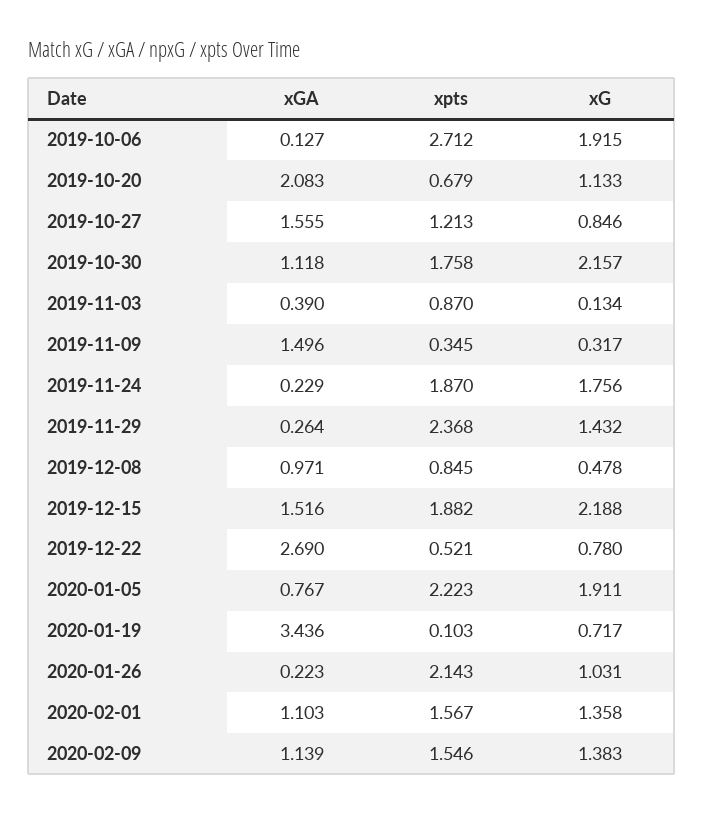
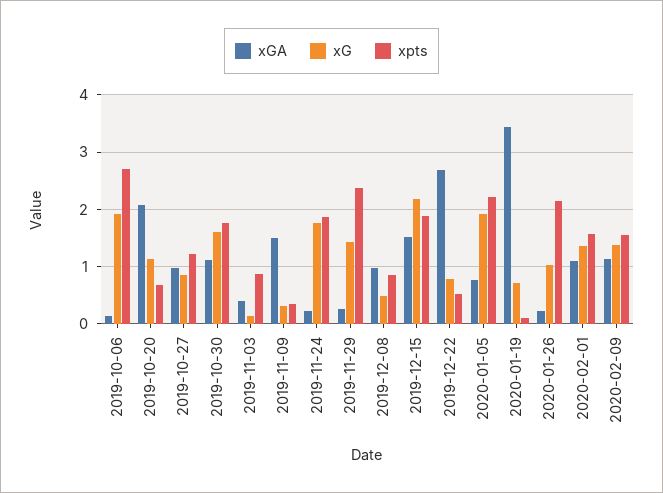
xGA, 2019-10-27: 1.555 -> 1
xG, 2019-10-30: 2.157 -> 1.6

